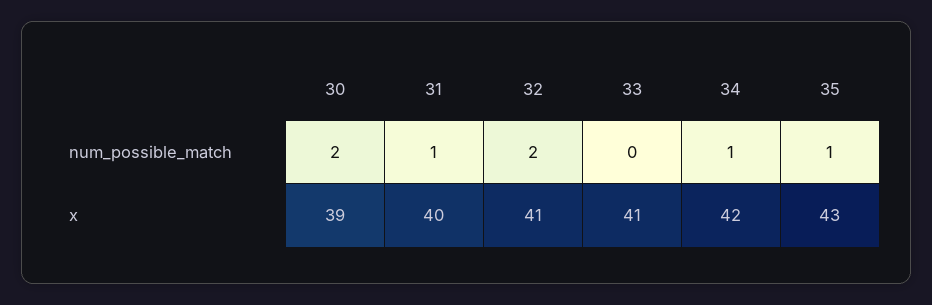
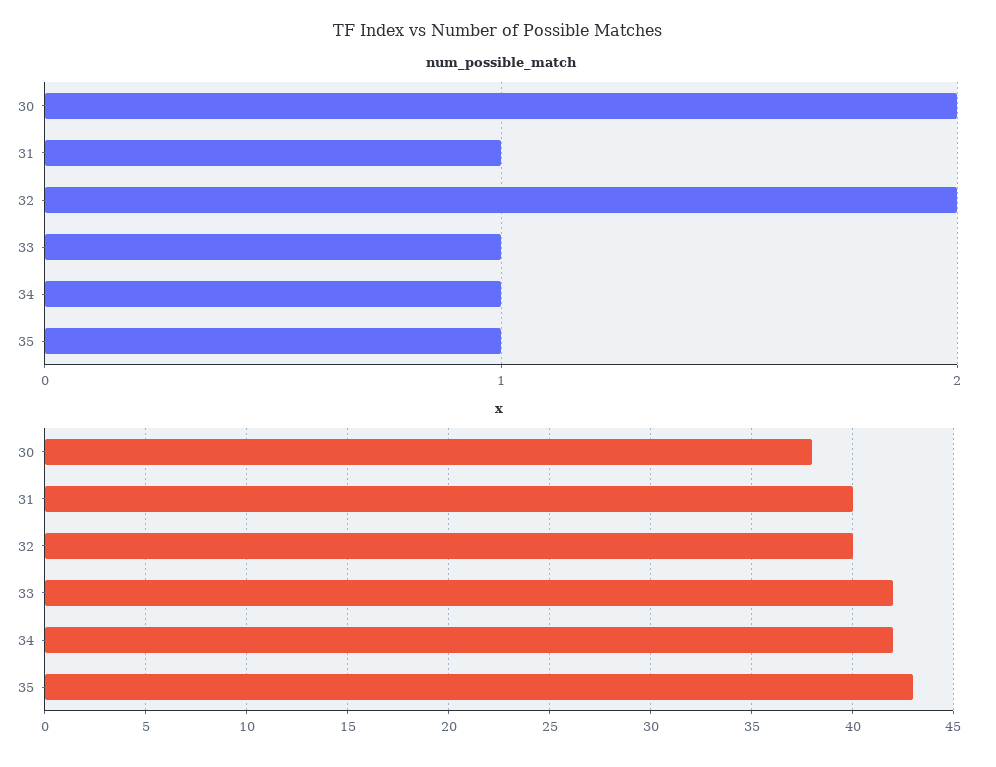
num_possible_match, 33: 0 -> 1
x, 30: 39 -> 38
x, 32: 41 -> 40
x, 33: 41 -> 42

